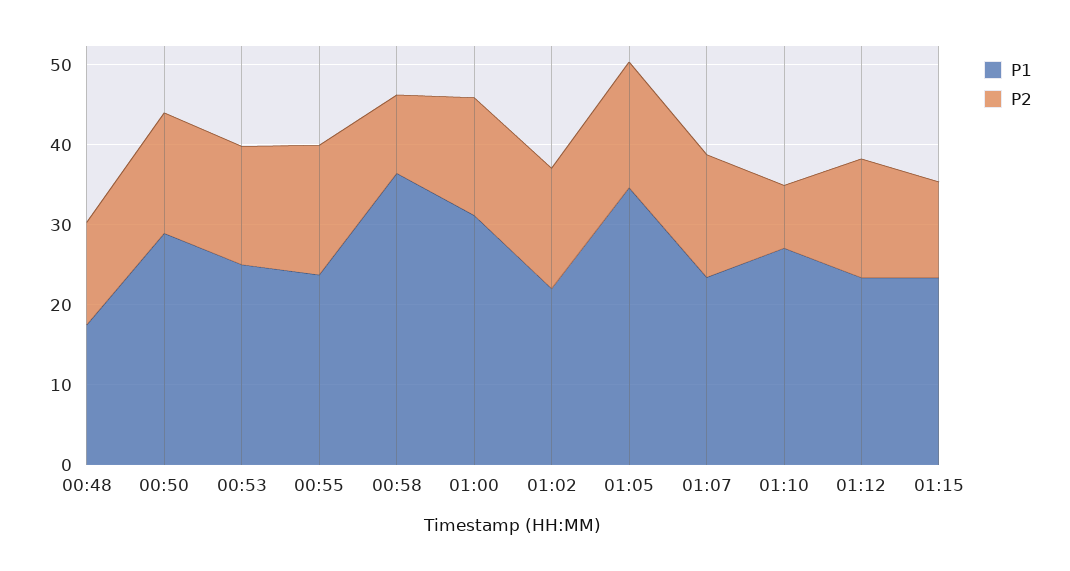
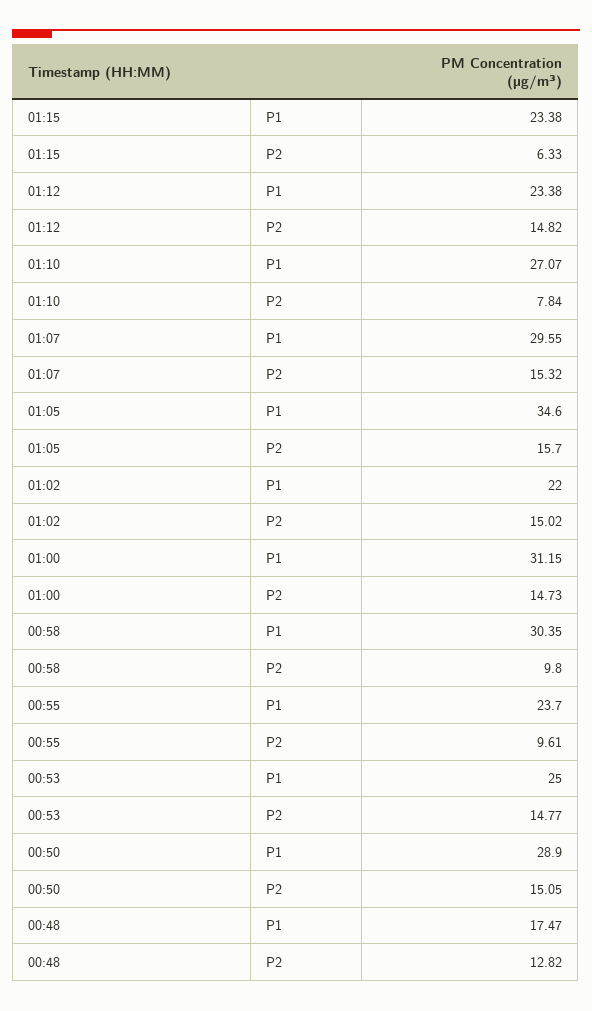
P2, 00:55: 16 -> 9.61
P1, 00:58: 36 -> 30.35
P1, 01:07: 24 -> 29.55
P2, 01:15: 12 -> 6.33

